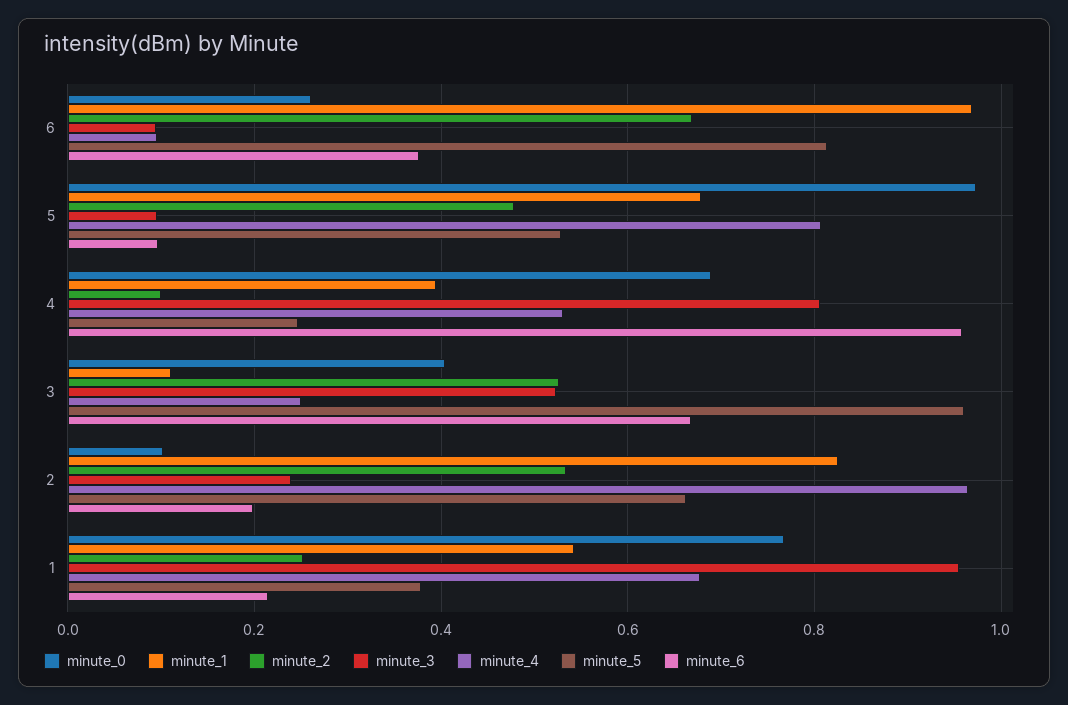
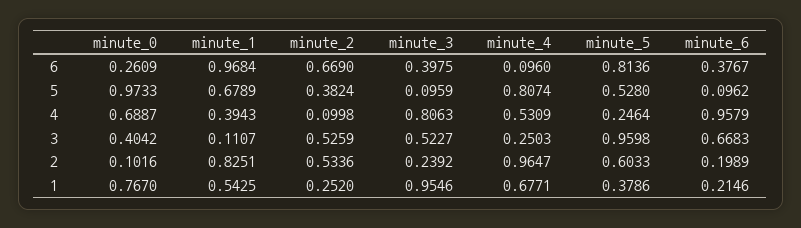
minute_3, 6: 0.1 -> 0.3975
minute_2, 5: 0.48 -> 0.3824
minute_5, 2: 0.66 -> 0.6033

